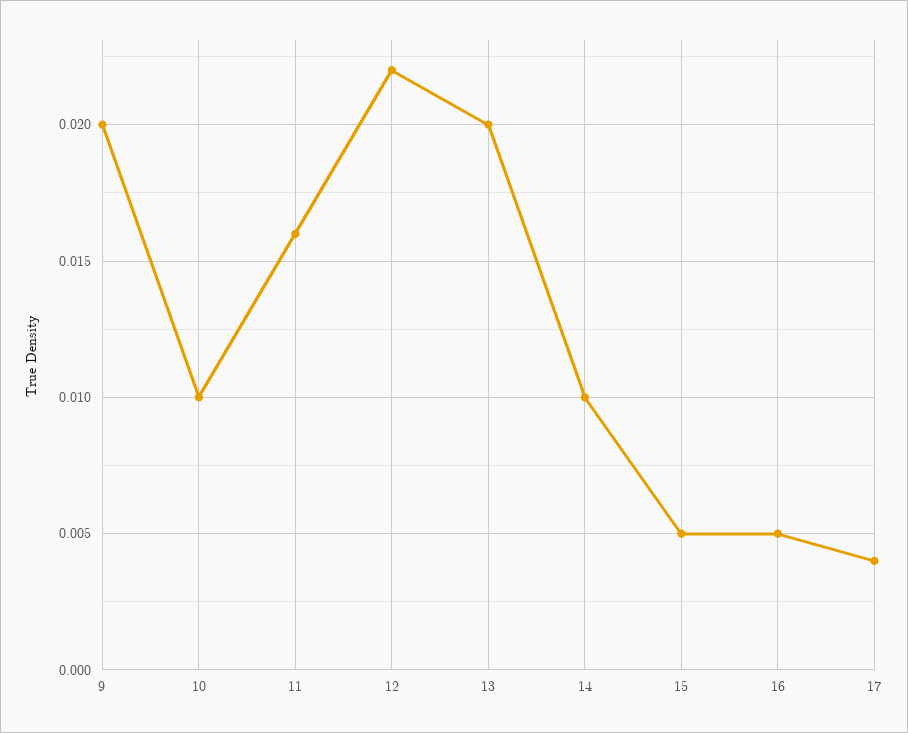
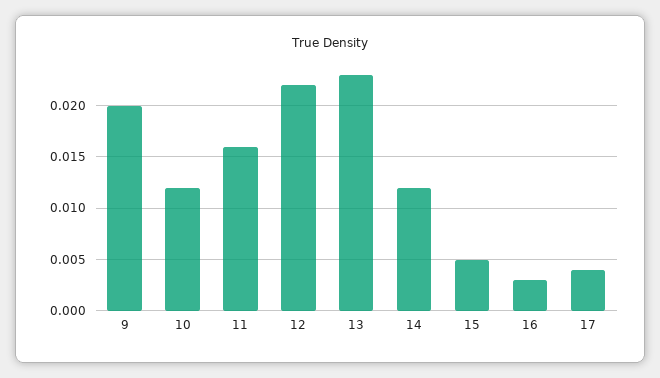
10: 0.01 -> 0.012
13: 0.02 -> 0.023
14: 0.01 -> 0.012
16: 0.005 -> 0.003

